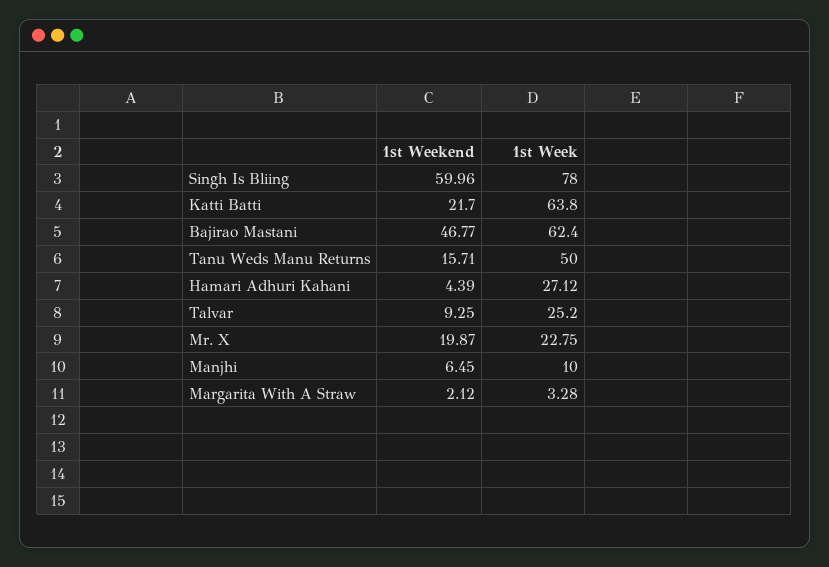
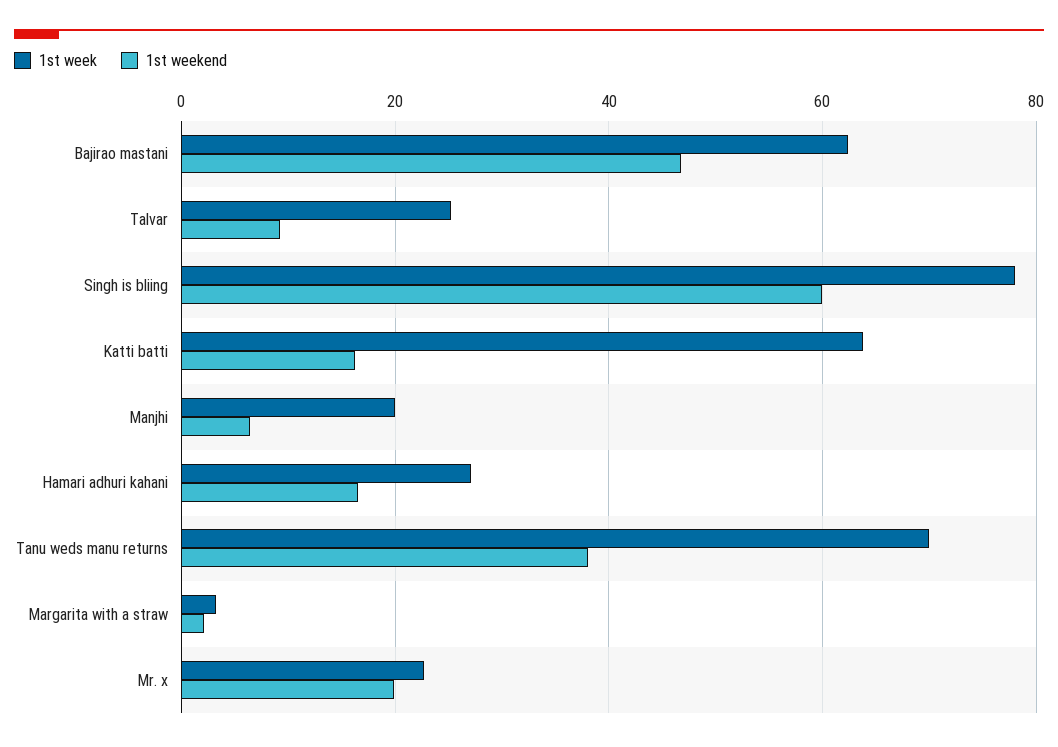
1st Weekend, Katti Batti: 21.7 -> 16
1st Weekend, Tanu Weds Manu Returns: 15.71 -> 38
1st Week, Tanu Weds Manu Returns: 50 -> 70
1st Weekend, Hamari Adhuri Kahani: 4.39 -> 16
1st Week, Manjhi: 10 -> 20

